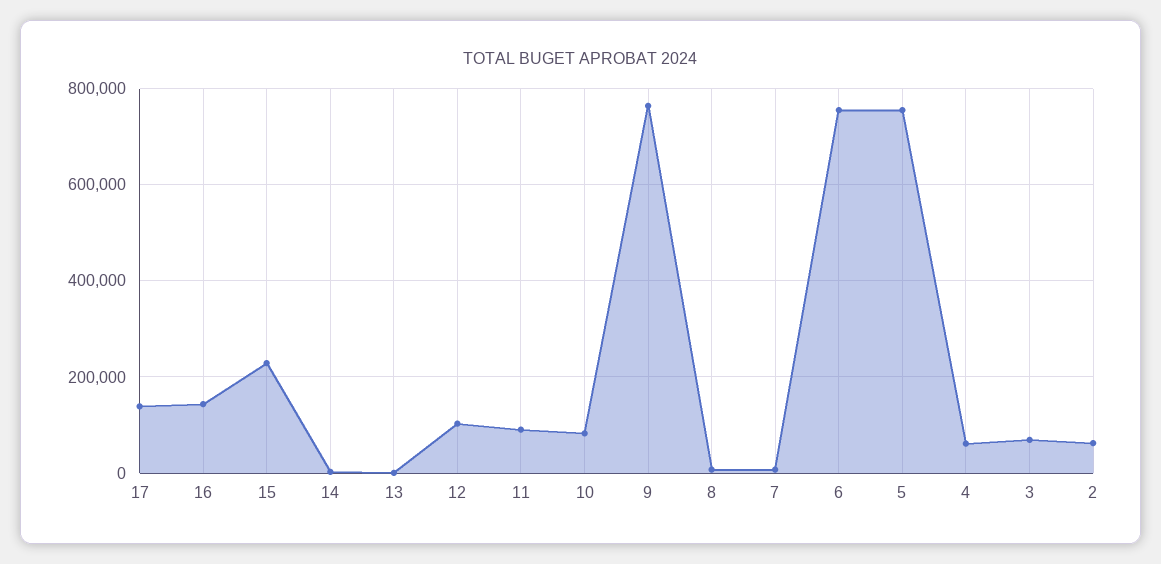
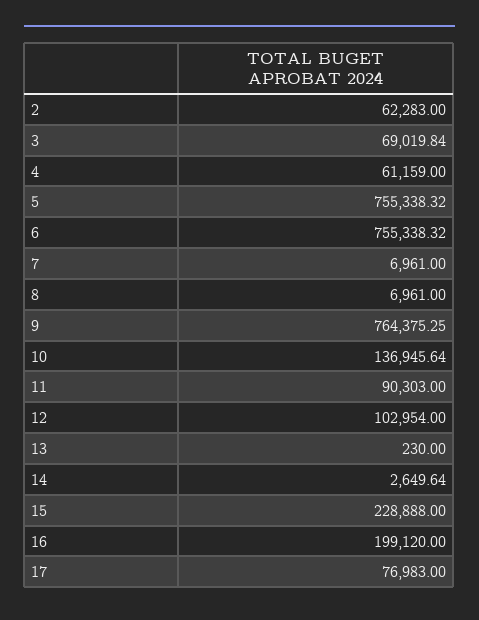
17: 140000 -> 76983
16: 140000 -> 199120
10: 80000 -> 136945.64

